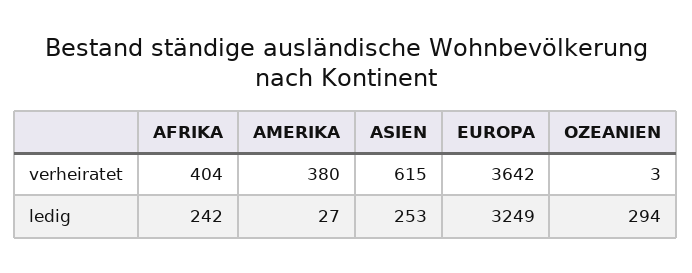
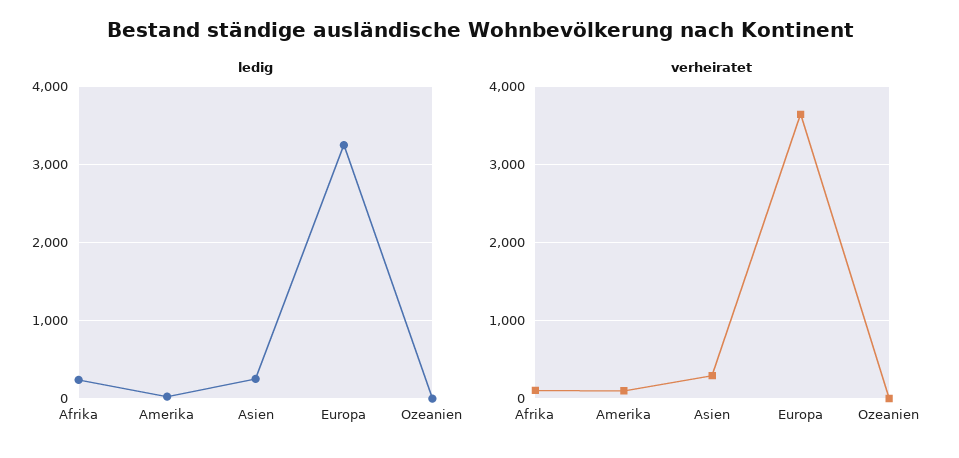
verheiratet, AFRIKA: 404 -> 100
verheiratet, AMERIKA: 380 -> 100
verheiratet, ASIEN: 615 -> 300
ledig, OZEANIEN: 294 -> 0

